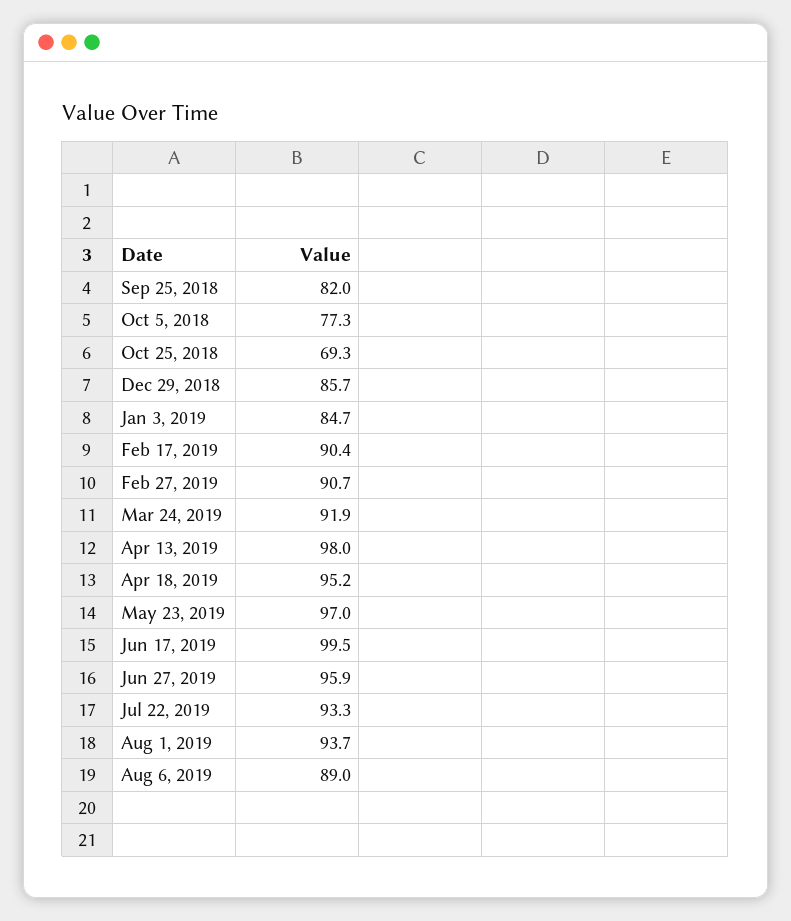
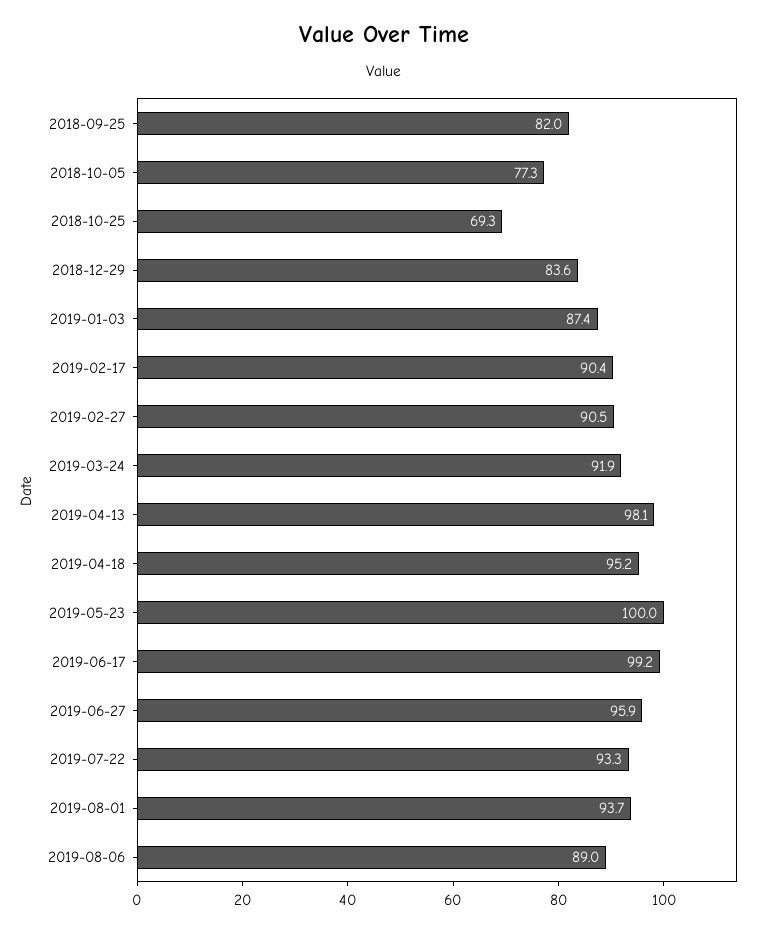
Dec 29, 2018: 85.7 -> 83.6
Jan 3, 2019: 84.7 -> 87.4
Feb 27, 2019: 90.7 -> 90.5
Apr 13, 2019: 98 -> 98.1
May 23, 2019: 97 -> 100
Jun 17, 2019: 99.5 -> 99.2

